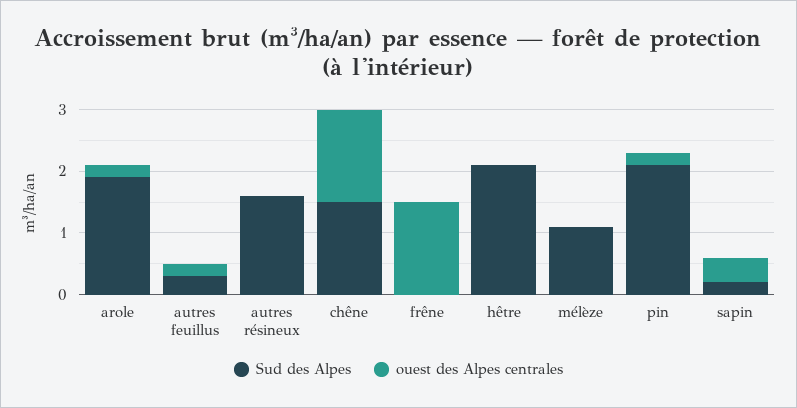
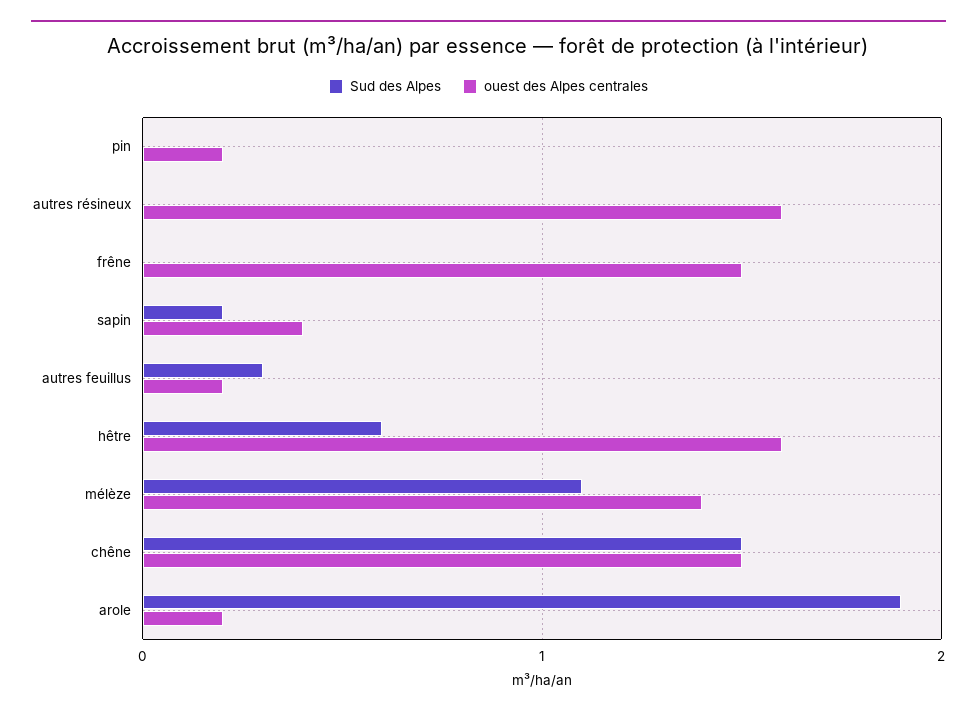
Sud des Alpes, autres résineux: 1.5 -> 0
ouest des Alpes centrales, autres résineux: 0 -> 1.6
Sud des Alpes, hêtre: 2 -> 0.6
ouest des Alpes centrales, hêtre: 0 -> 1.6
ouest des Alpes centrales, mélèze: 0 -> 1.4
Sud des Alpes, pin: 2 -> 0

